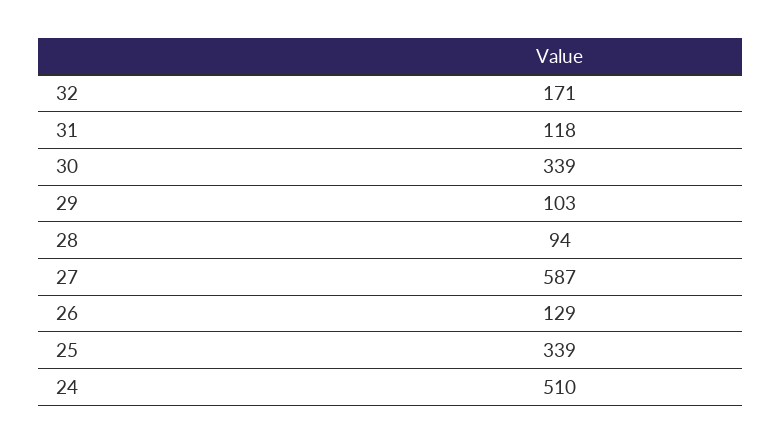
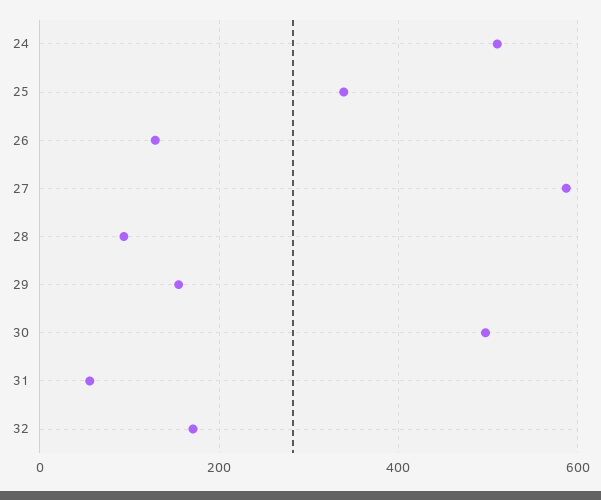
31: 118 -> 60
30: 339 -> 500
29: 103 -> 160

